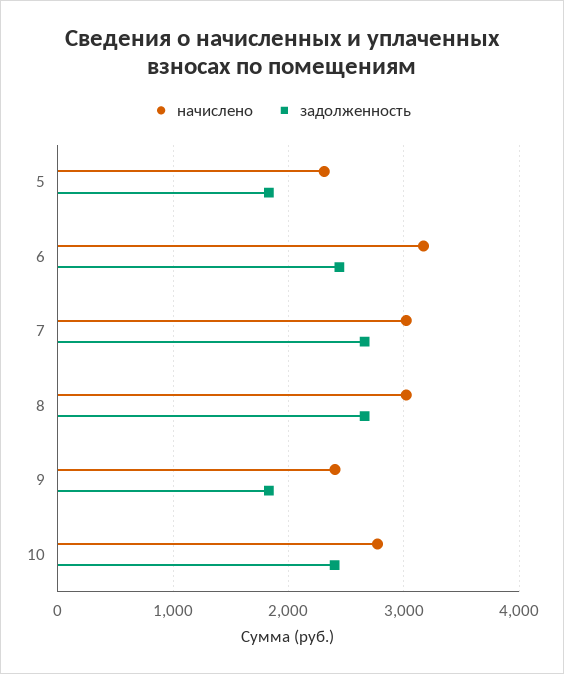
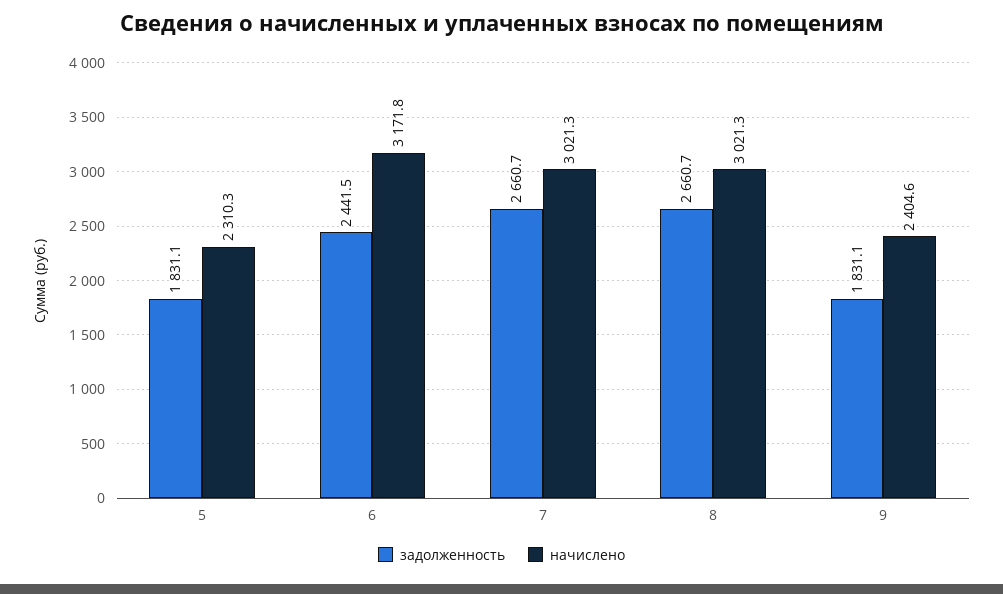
начислено, 10: 2800 -> none
задолженность, 10: 2400 -> none

